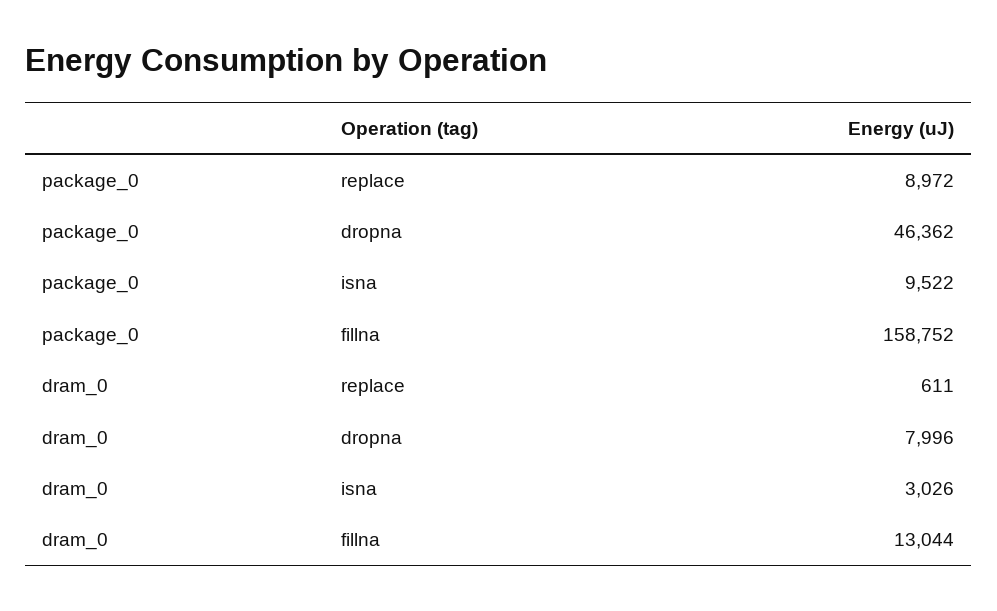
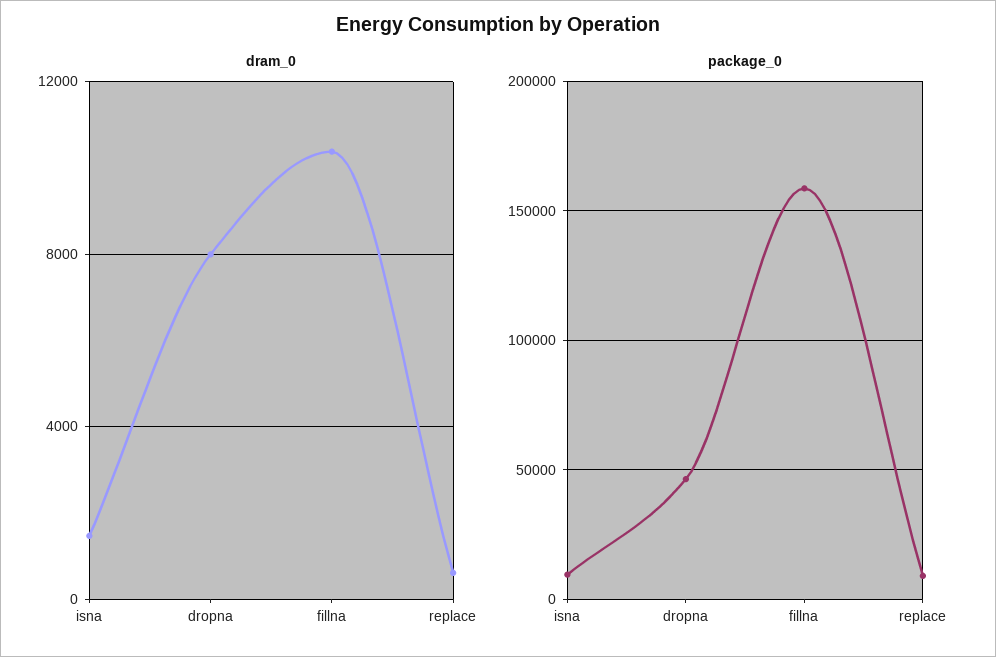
dram_0, isna: 3026 -> 1500
dram_0, fillna: 13044 -> 10500

